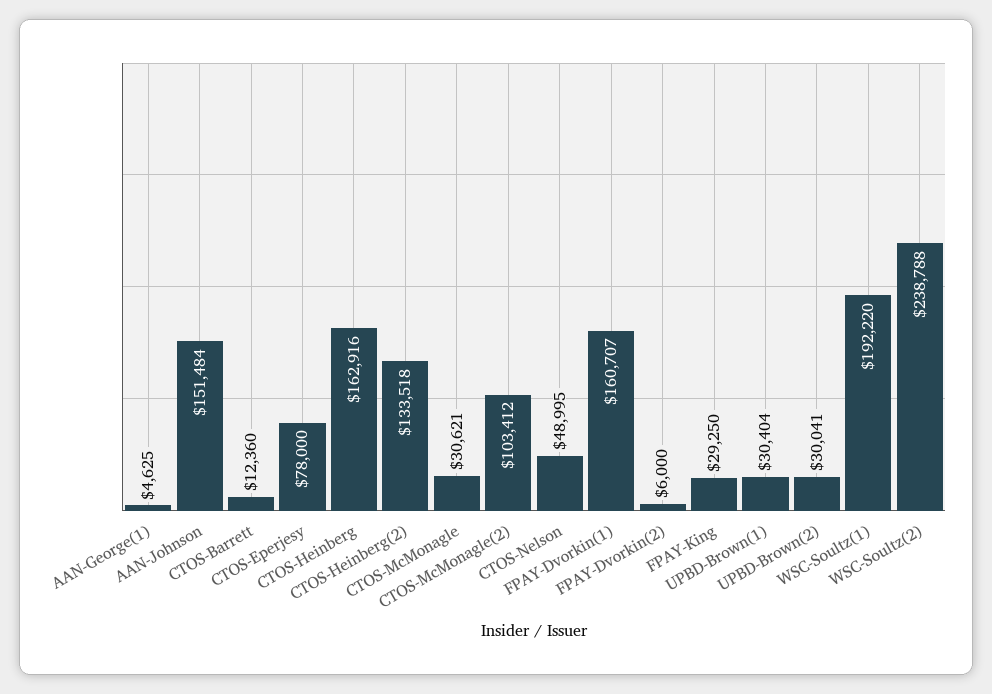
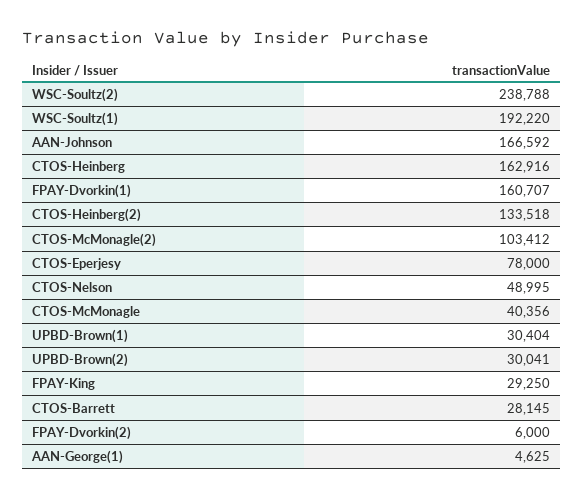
AAN-Johnson: 151484 -> 166592
CTOS-Barrett: 12360 -> 28145
CTOS-McMonagle: 30621 -> 40356

